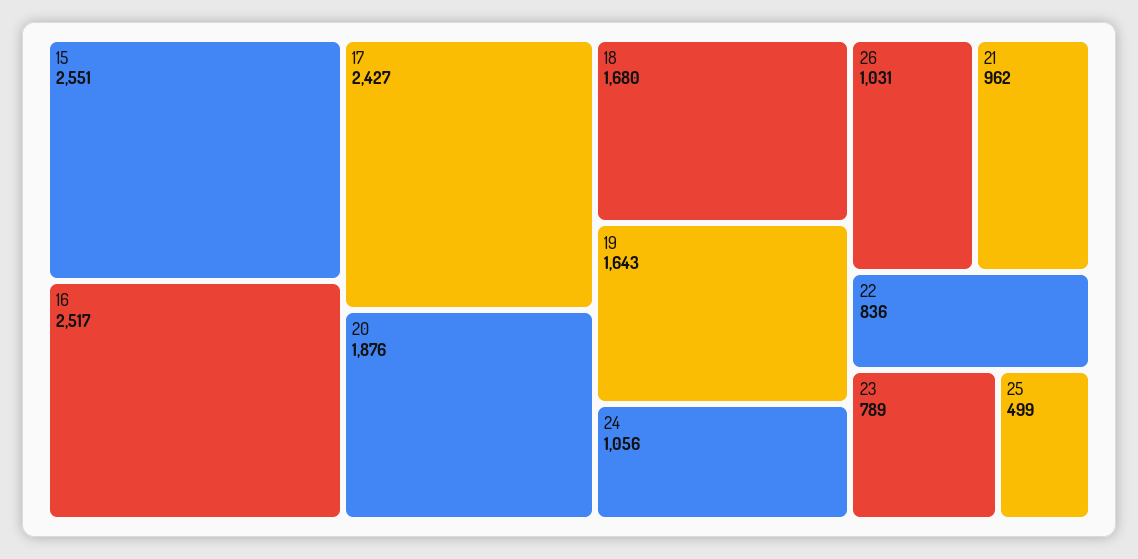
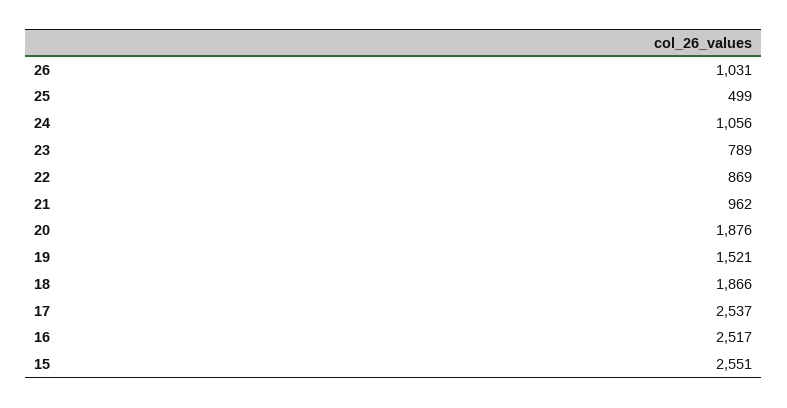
17: 2427 -> 2537
18: 1680 -> 1866
19: 1643 -> 1521
22: 836 -> 869

